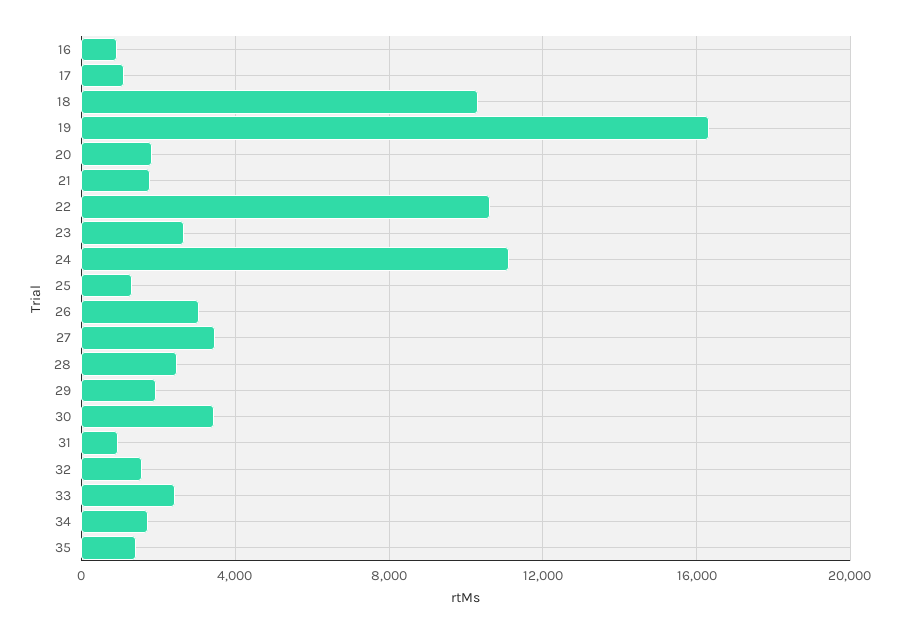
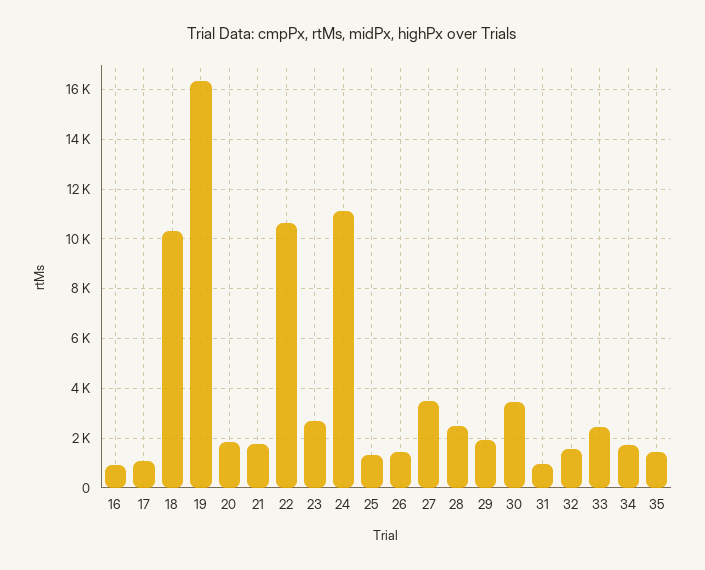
26: 3000 -> 1500

